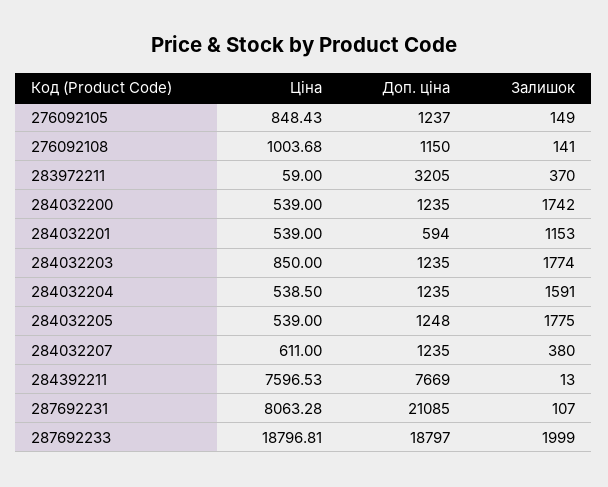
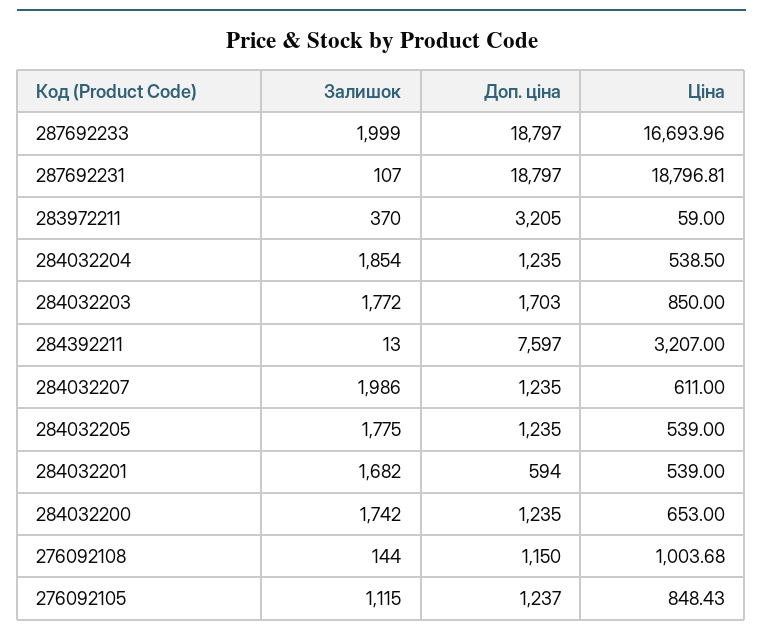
Залишок, 276092105: 149 -> 1115
Залишок, 276092108: 141 -> 144
Ціна, 284032200: 539 -> 653
Залишок, 284032201: 1153 -> 1682
Доп. ціна, 284032203: 1235 -> 1703
Залишок, 284032203: 1774 -> 1772
Залишок, 284032204: 1591 -> 1854
Доп. ціна, 284032205: 1248 -> 1235
Залишок, 284032207: 380 -> 1986
Ціна, 284392211: 7596.53 -> 3207
Доп. ціна, 284392211: 7669 -> 7597
Ціна, 287692231: 8063.28 -> 18796.81
Доп. ціна, 287692231: 21085 -> 18797
Ціна, 287692233: 18796.81 -> 16693.96

